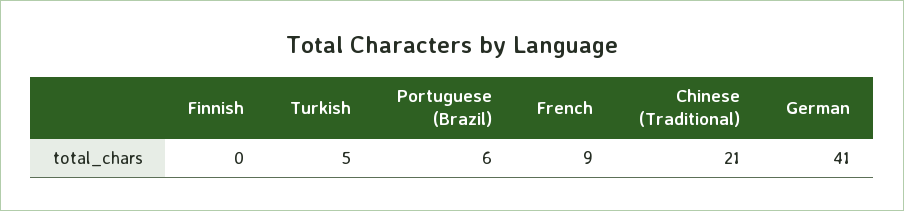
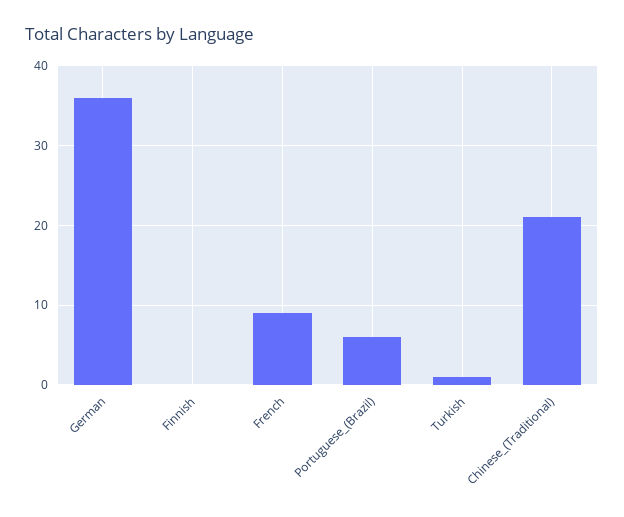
Turkish: 5 -> 1
German: 41 -> 36

